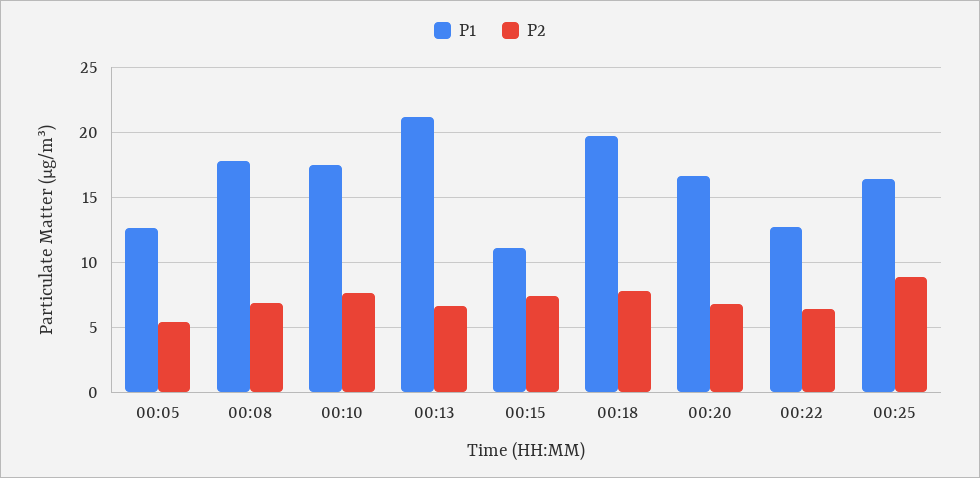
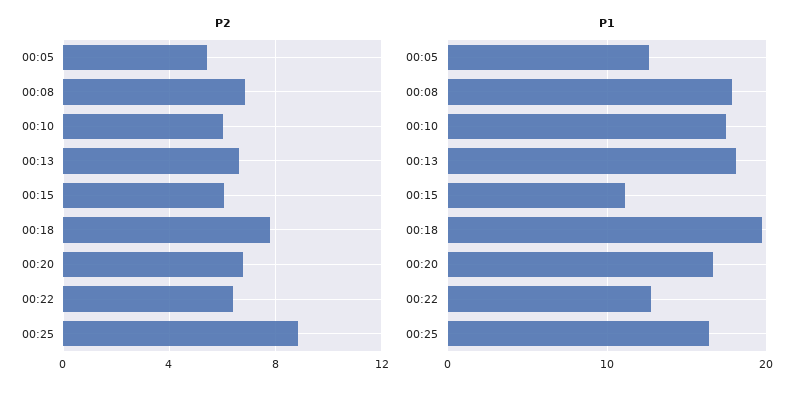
P2, 00:10: 7.5 -> 6
P1, 00:13: 21 -> 18
P2, 00:15: 7.5 -> 6

